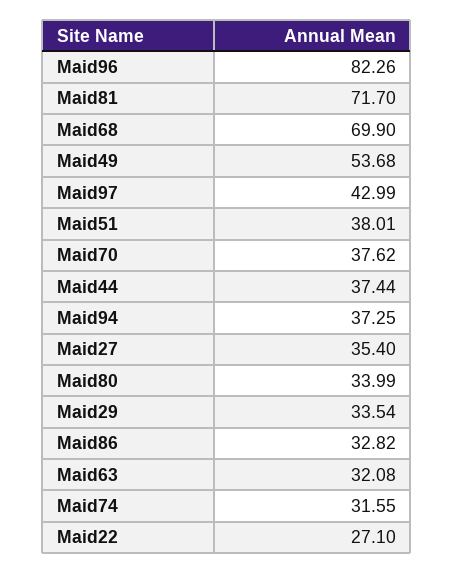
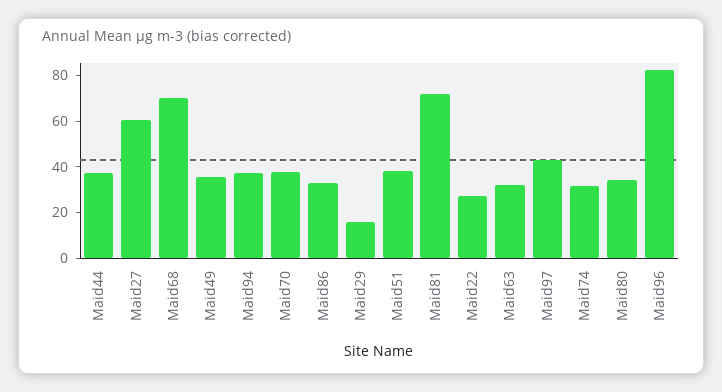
Maid49: 53.68 -> 35
Maid27: 35.4 -> 60
Maid29: 33.54 -> 15

